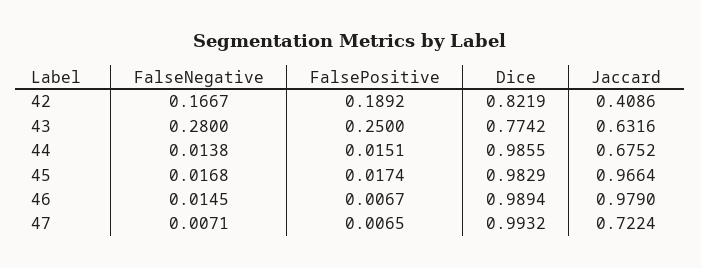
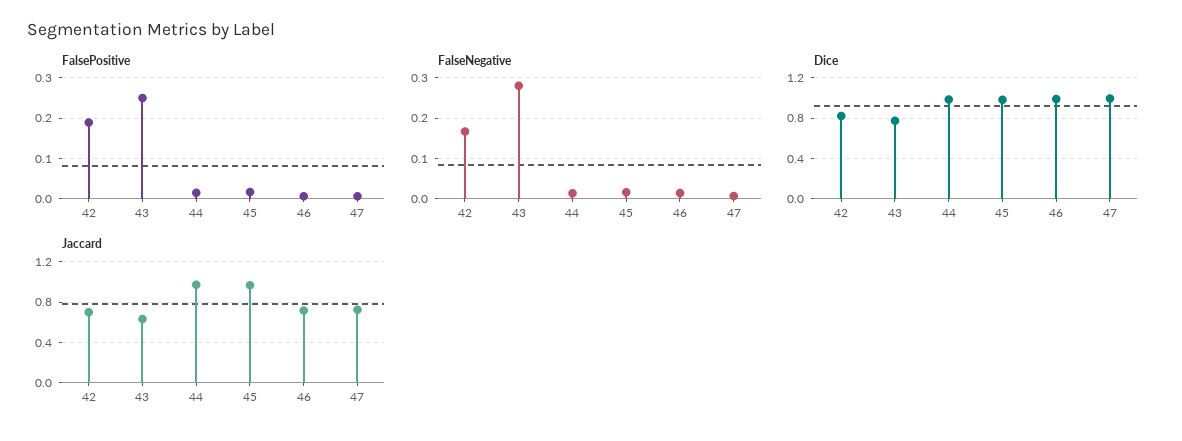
Jaccard, 42: 0.4086 -> 0.7
Jaccard, 44: 0.6752 -> 1
Jaccard, 46: 0.979 -> 0.7

